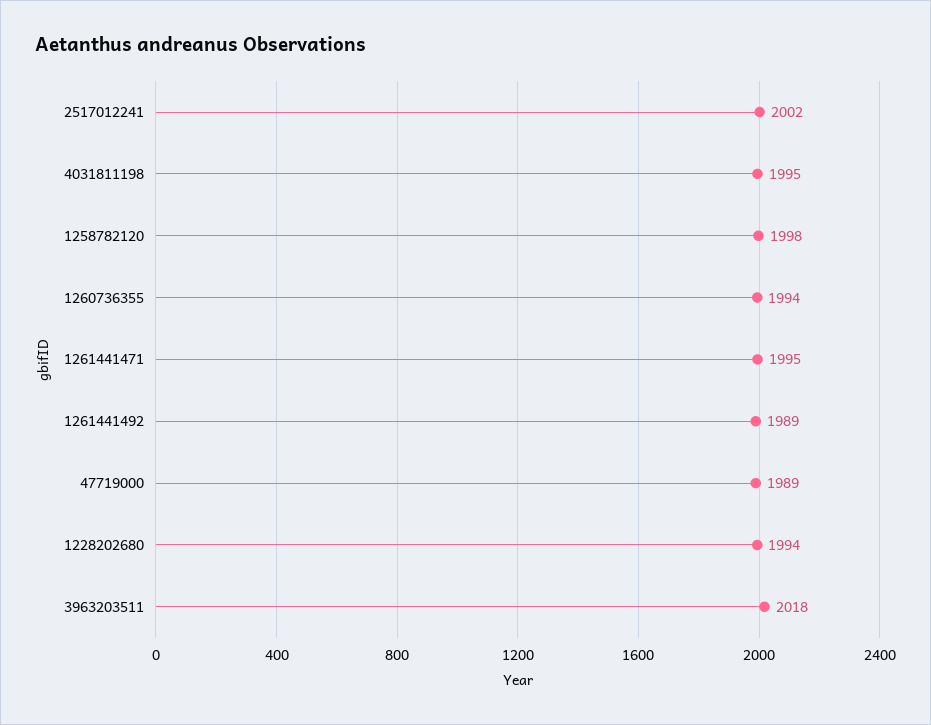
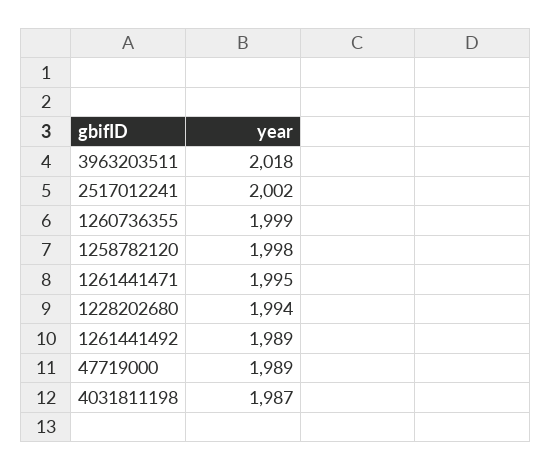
4031811198: 1995 -> 1987
1260736355: 1994 -> 1999

